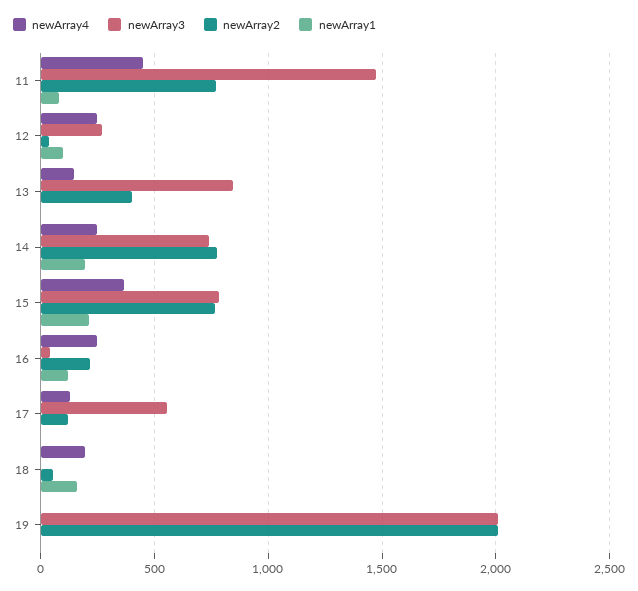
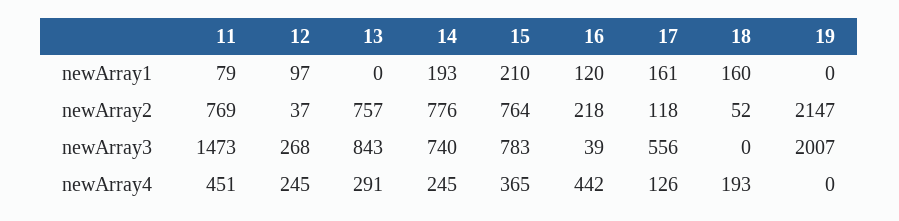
newArray4, 13: 150 -> 291
newArray2, 13: 400 -> 757
newArray4, 16: 250 -> 442
newArray1, 17: 0 -> 161
newArray2, 19: 2000 -> 2147

